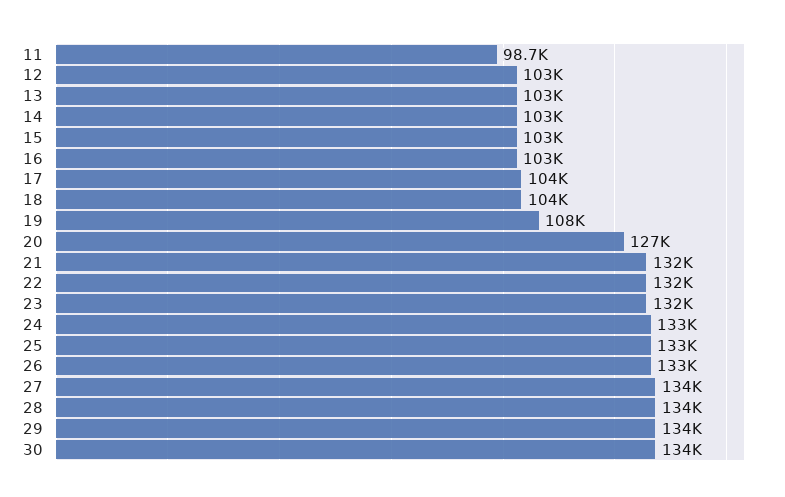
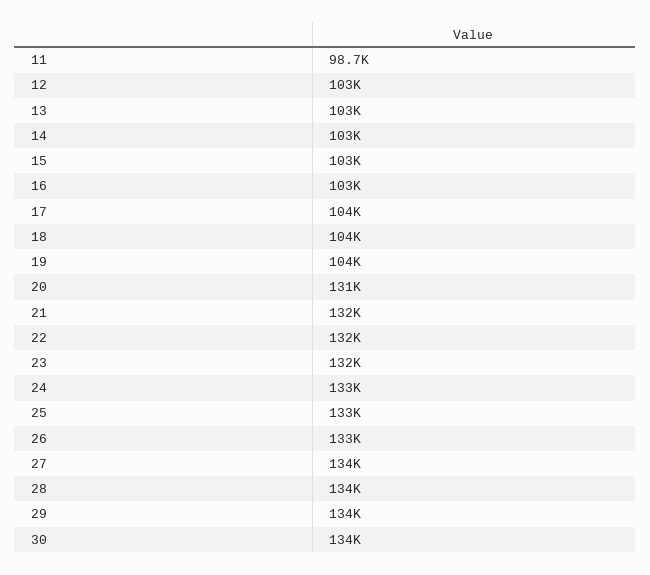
19: 108000 -> 104000
20: 127000 -> 131000

